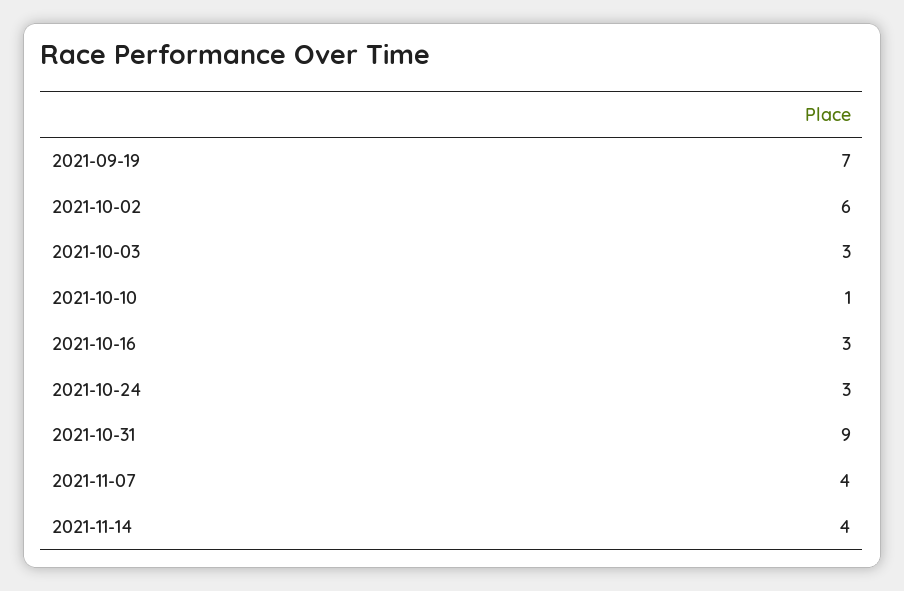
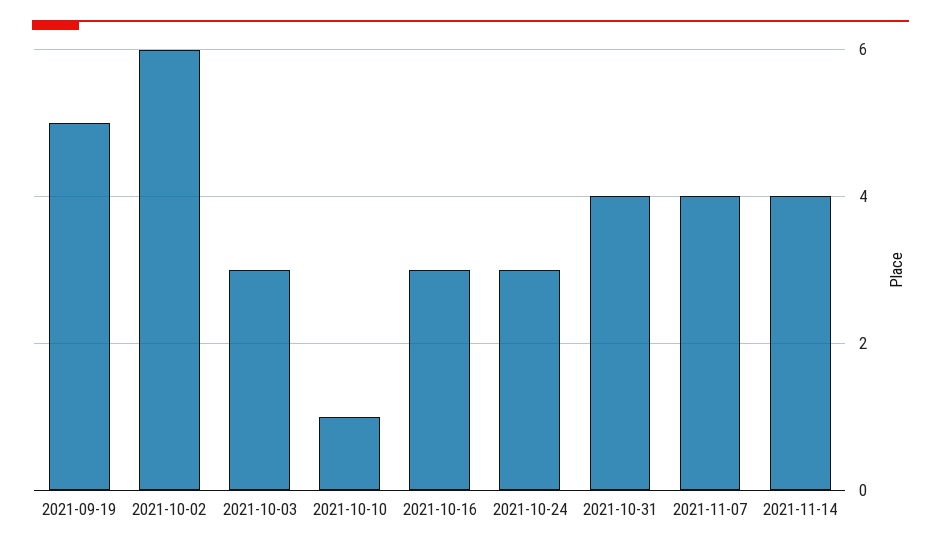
2021-09-19: 7 -> 5
2021-10-31: 9 -> 4

